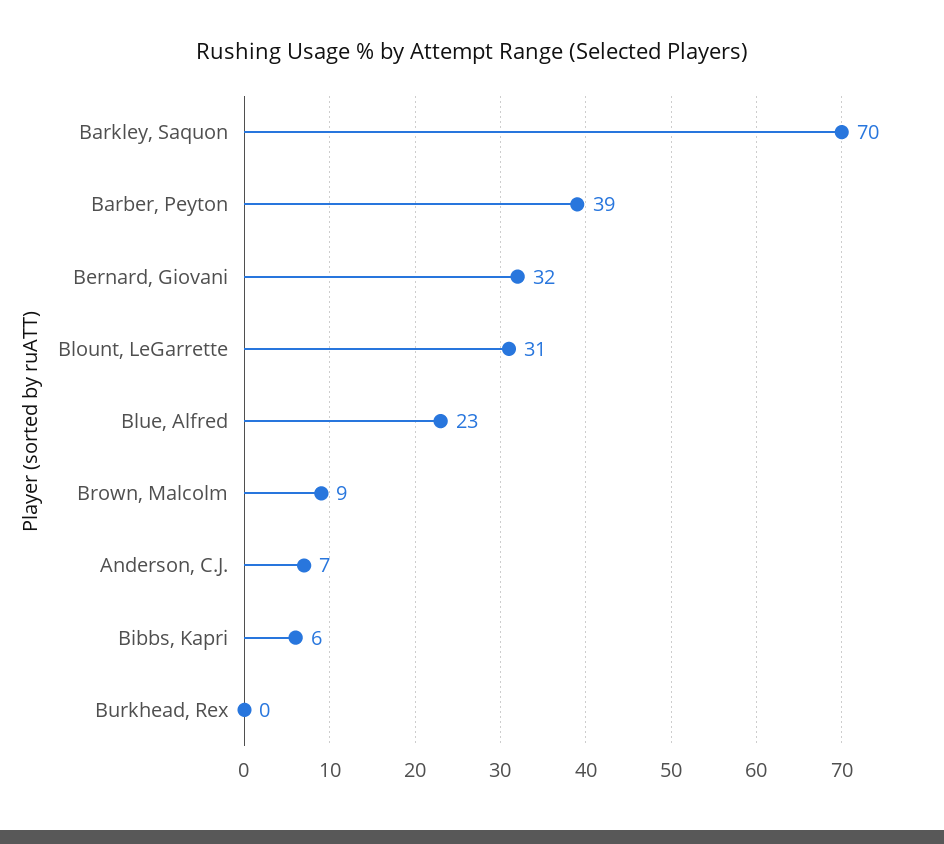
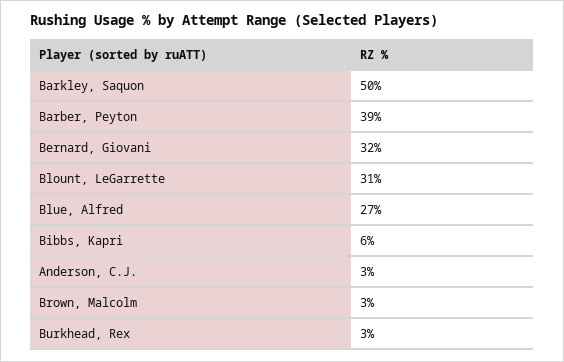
Barkley, Saquon: 70 -> 50
Blue, Alfred: 23 -> 27
Brown, Malcolm: 9 -> 3
Anderson, C.J.: 7 -> 3
Burkhead, Rex: 0 -> 3

